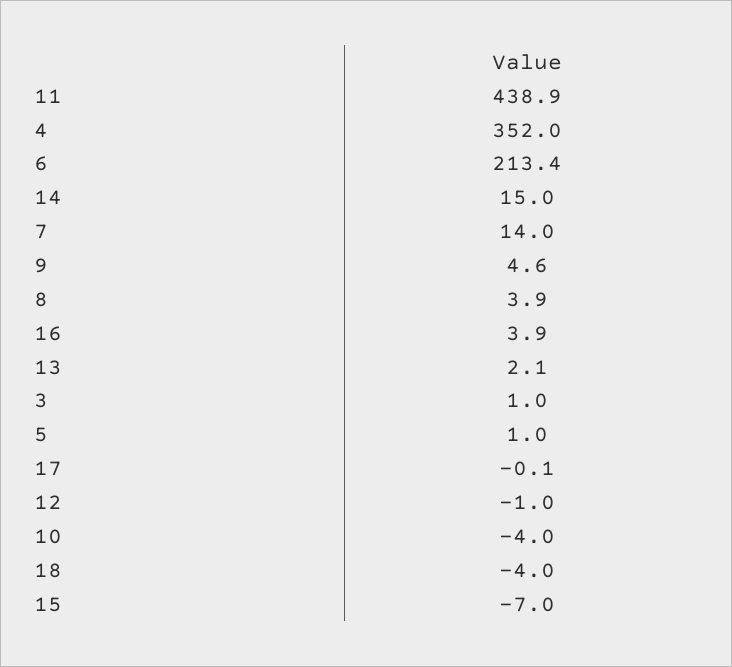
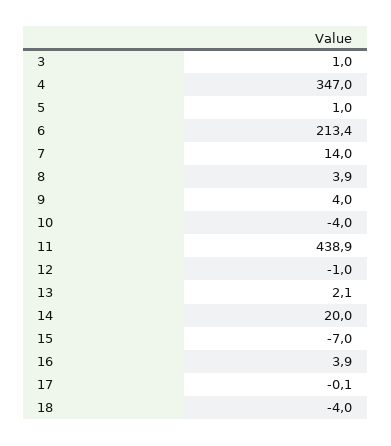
4: 352 -> 347
14: 15 -> 20
9: 4.6 -> 4

